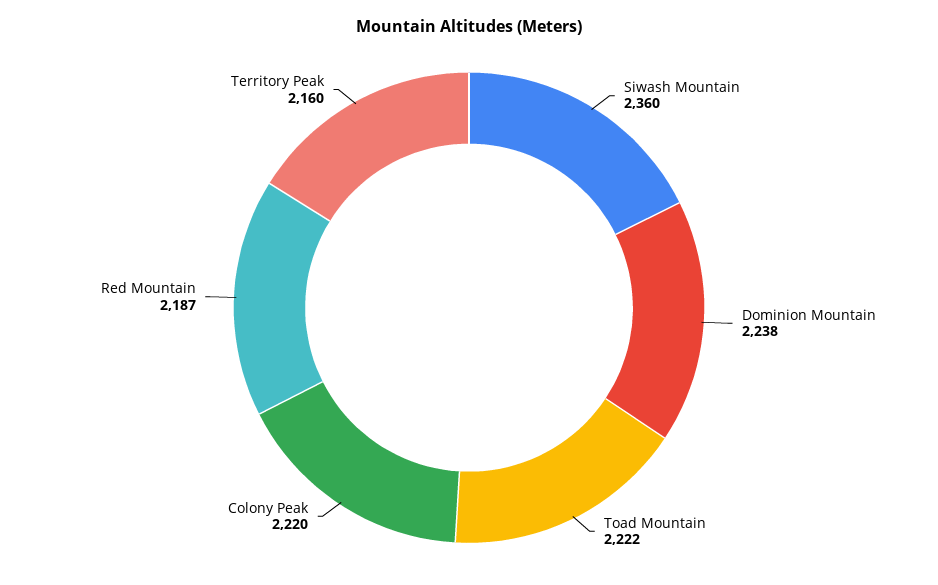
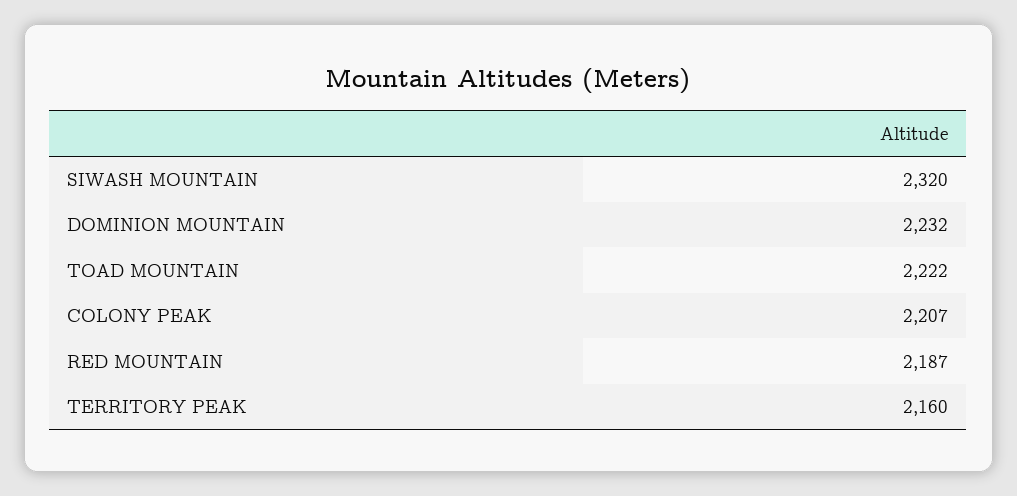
Siwash Mountain: 2360 -> 2320
Dominion Mountain: 2238 -> 2232
Colony Peak: 2220 -> 2207

